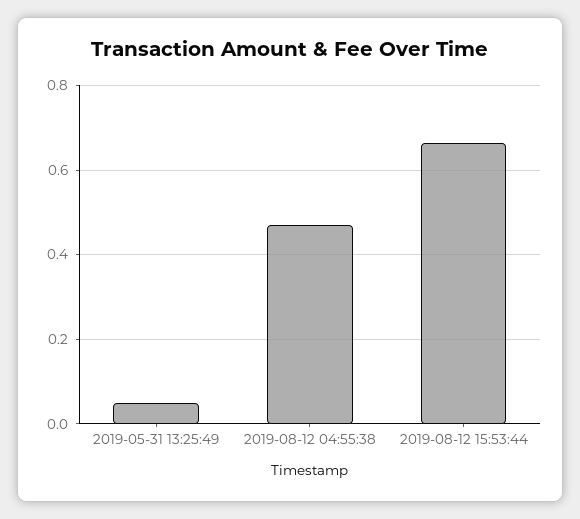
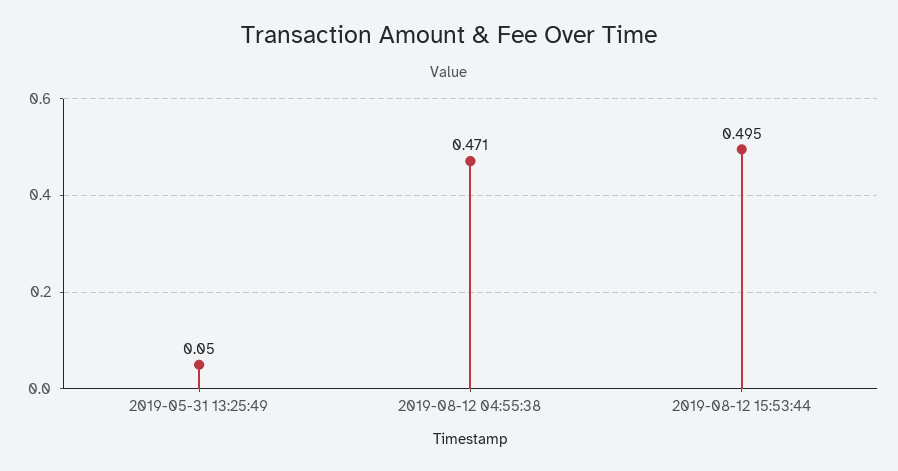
2019-08-12 15:53:44: 0.66 -> 0.495

